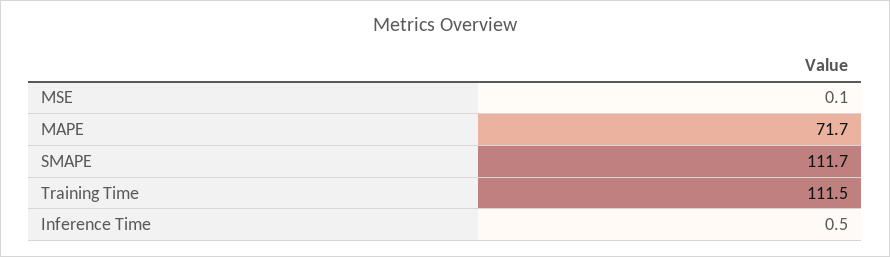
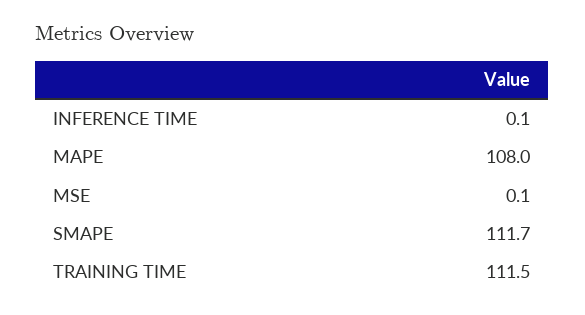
MAPE: 71.7 -> 108
Inference Time: 0.5 -> 0.1

